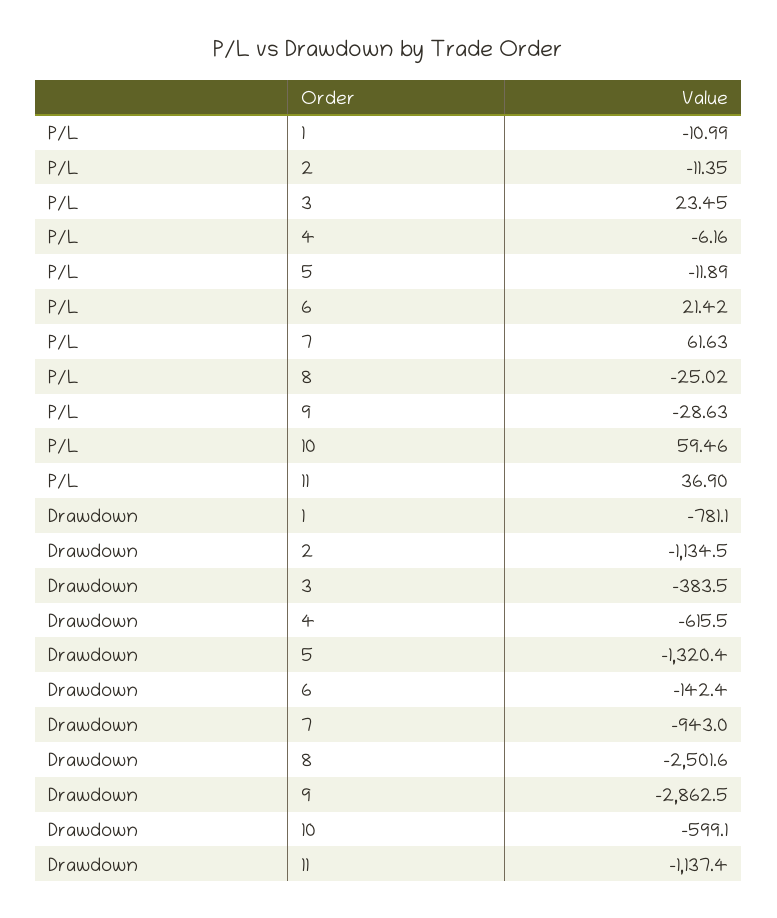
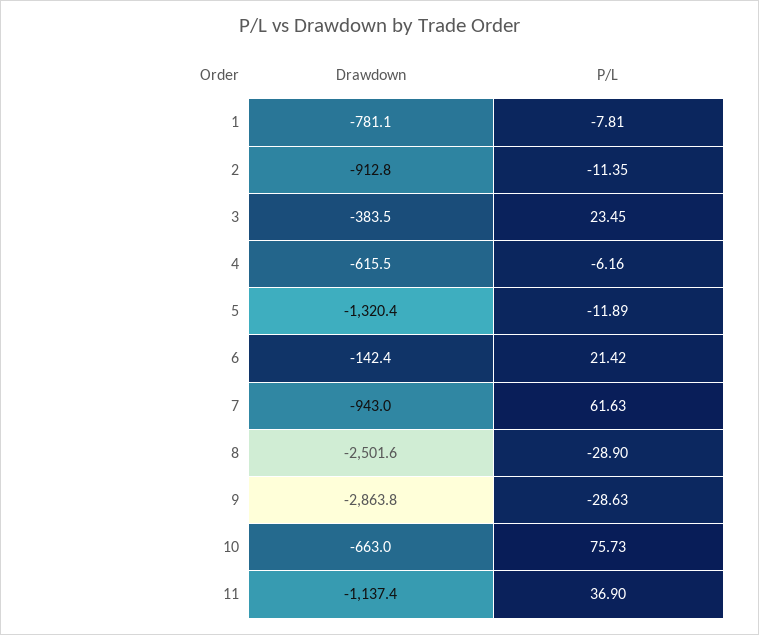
P/L, 1: -10.99 -> -7.81
P/L, 8: -25.02 -> -28.9
P/L, 10: 59.46 -> 75.73
Drawdown, 2: -1134.5 -> -912.8
Drawdown, 9: -2862.5 -> -2863.8
Drawdown, 10: -599.1 -> -663

